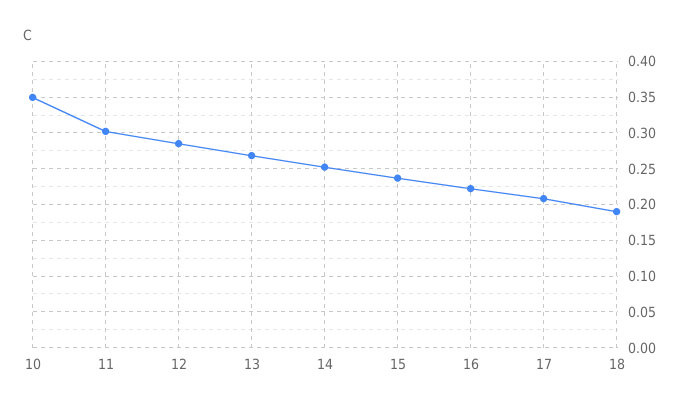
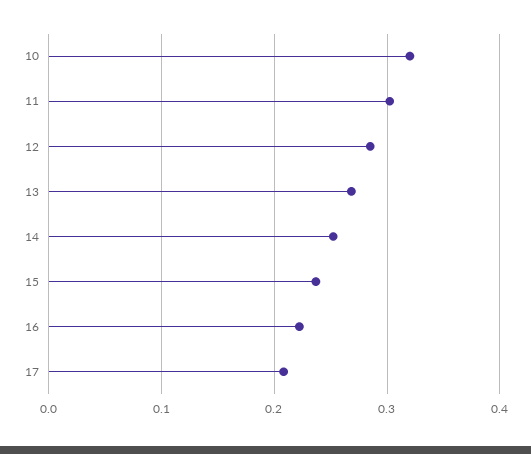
10: 0.35 -> 0.32
18: 0.19 -> none

